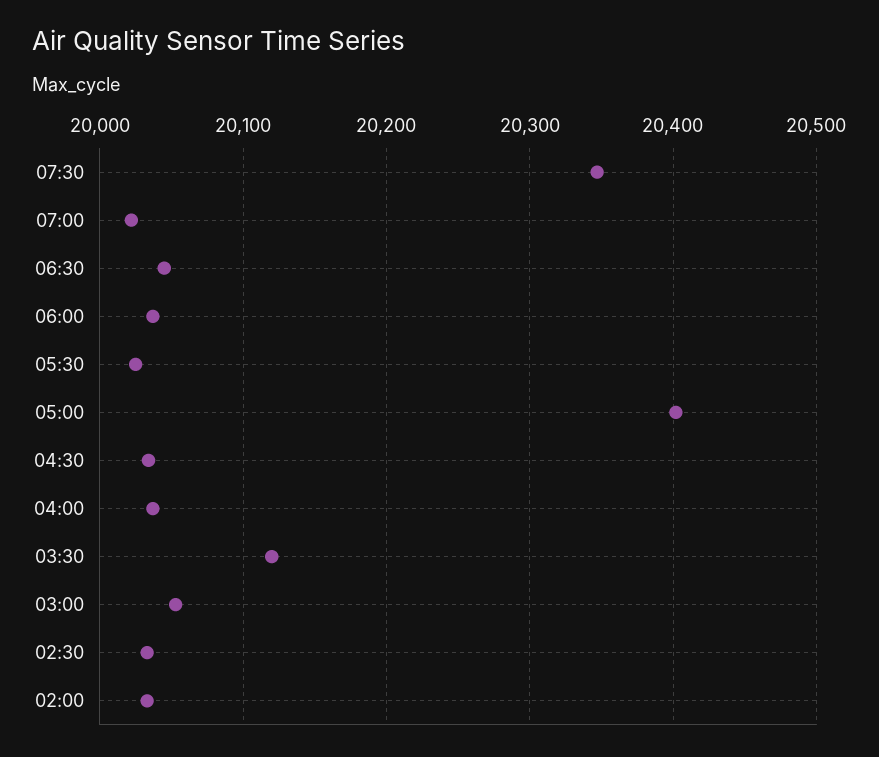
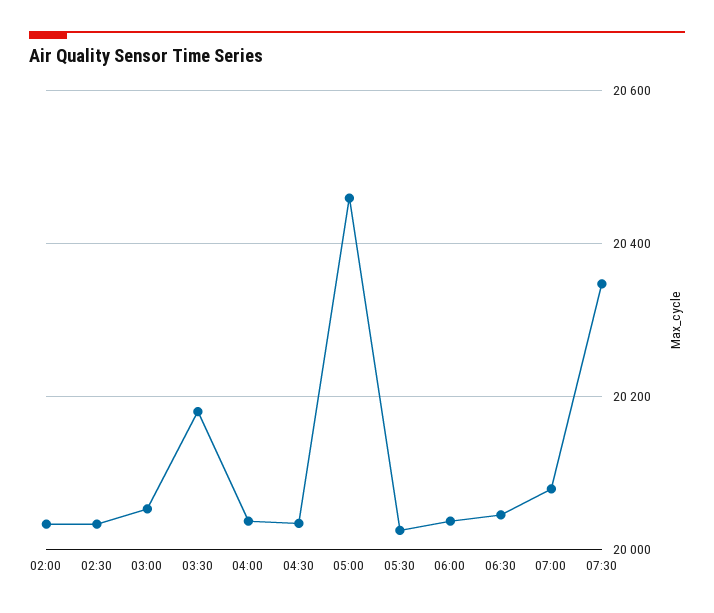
07:00: 20020 -> 20080
05:00: 20400 -> 20460
03:30: 20120 -> 20180

